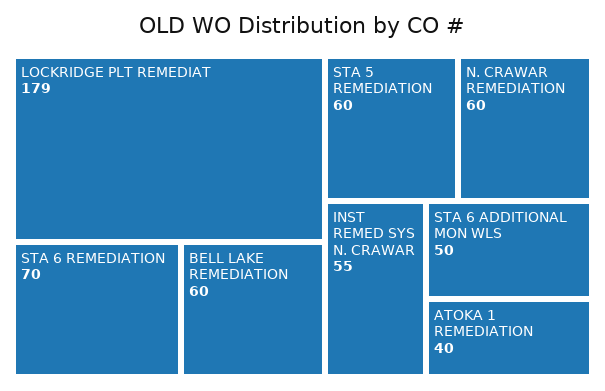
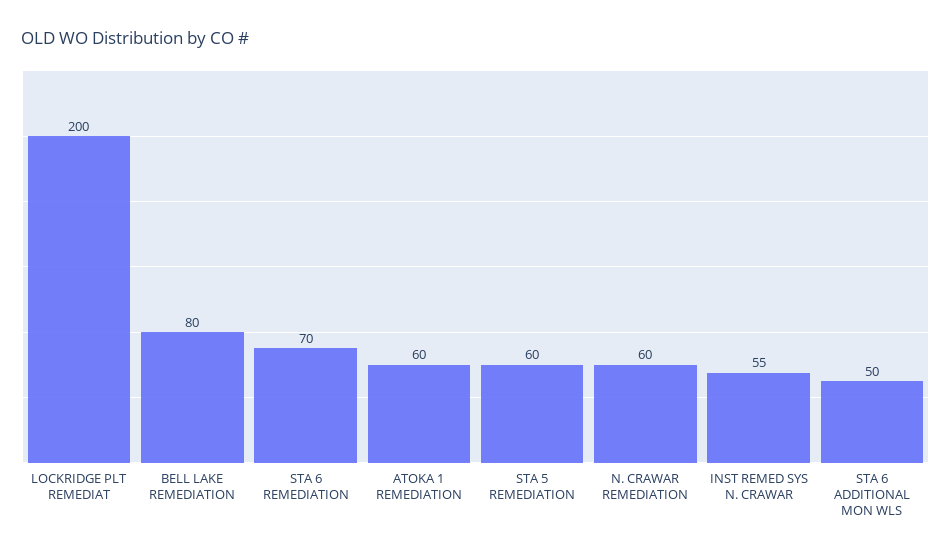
LOCKRIDGE PLT REMEDIAT: 179 -> 200
BELL LAKE REMEDIATION: 60 -> 80
ATOKA 1 REMEDIATION: 40 -> 60

